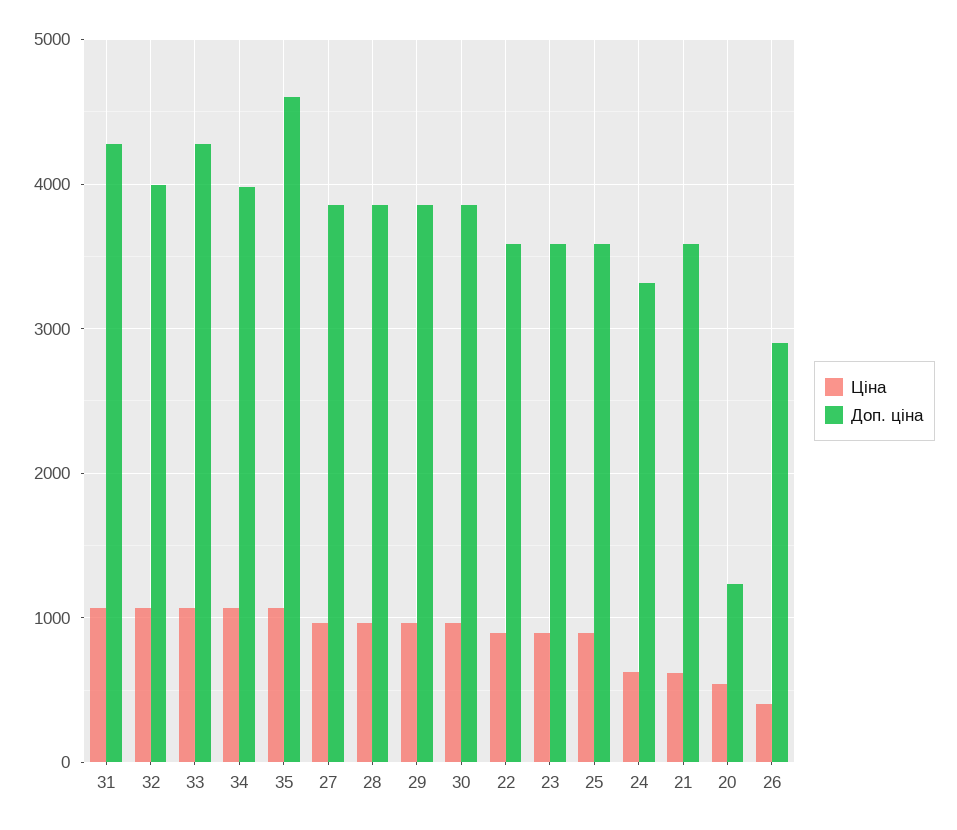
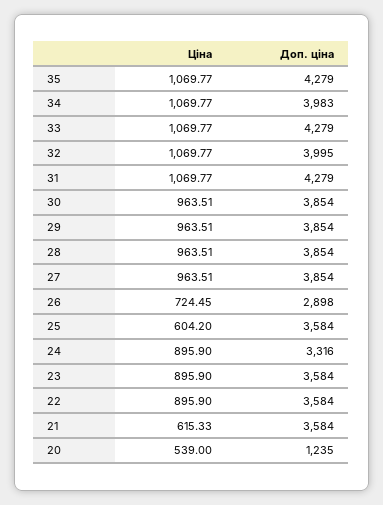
Доп. ціна, 35: 4600 -> 4279
Ціна, 25: 900 -> 604.2
Ціна, 24: 600 -> 895.9
Ціна, 26: 400 -> 724.45

